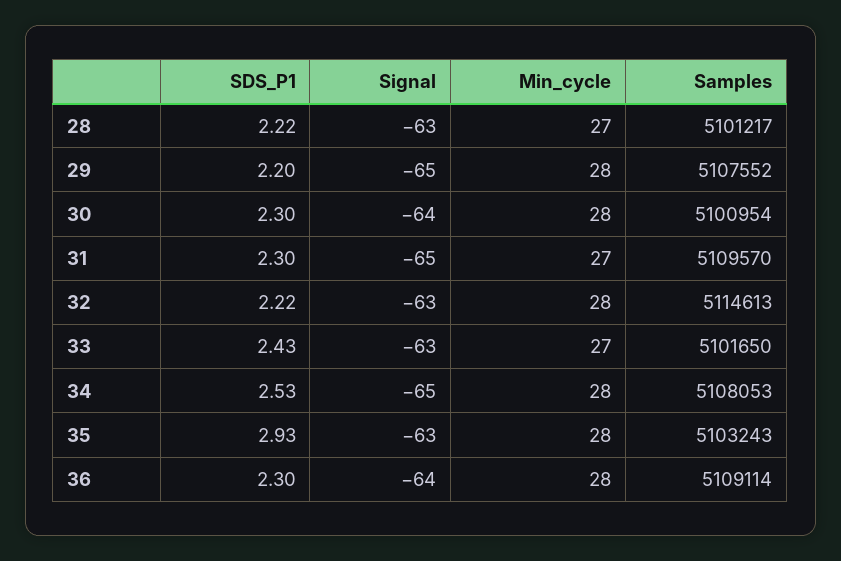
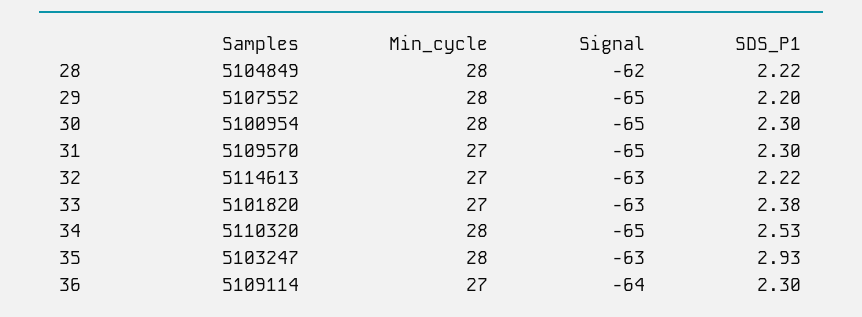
Signal, 28: -63 -> -62
Min_cycle, 28: 27 -> 28
Samples, 28: 5101217 -> 5104849
Signal, 30: -64 -> -65
Min_cycle, 32: 28 -> 27
SDS_P1, 33: 2.43 -> 2.38
Samples, 33: 5101650 -> 5101820
Samples, 34: 5108053 -> 5110320
Samples, 35: 5103243 -> 5103247
Min_cycle, 36: 28 -> 27

